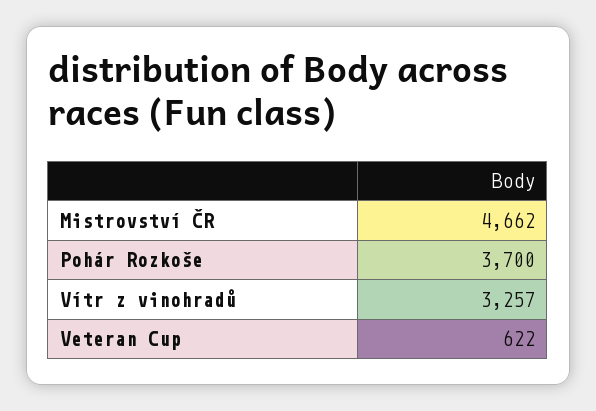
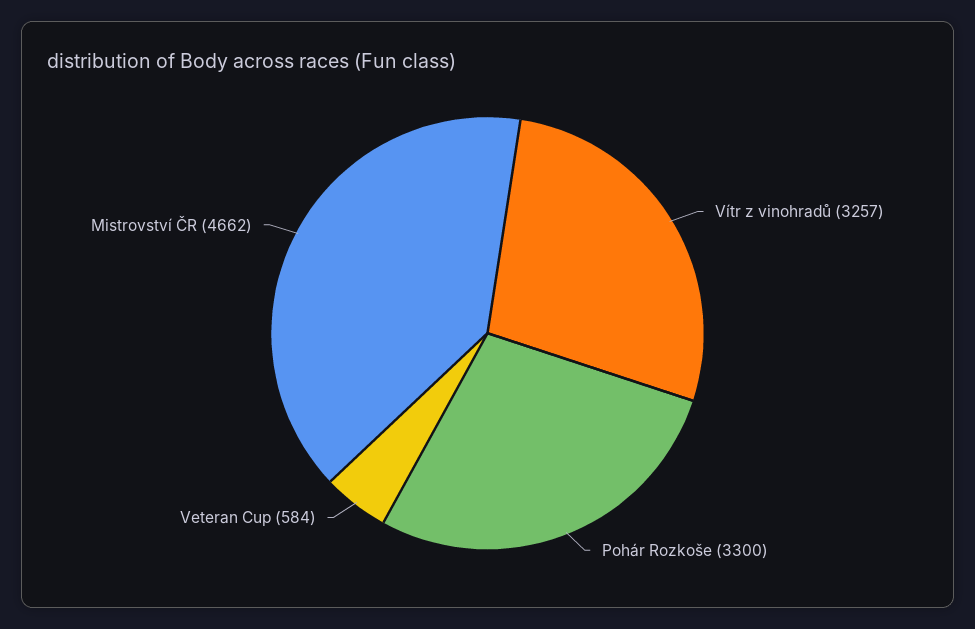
Pohár Rozkoše: 3700 -> 3300
Veteran Cup: 622 -> 584

